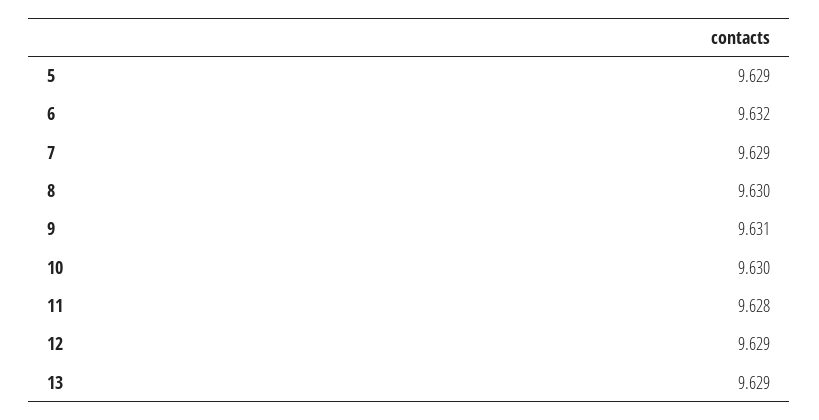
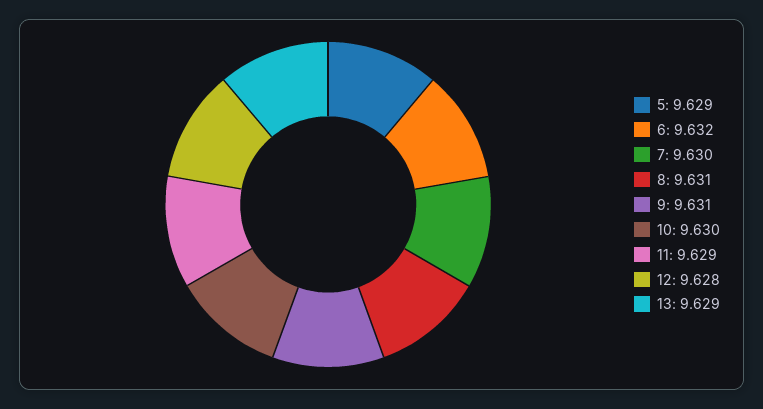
7: 9.629 -> 9.63
8: 9.63 -> 9.631
11: 9.628 -> 9.629
12: 9.629 -> 9.628

